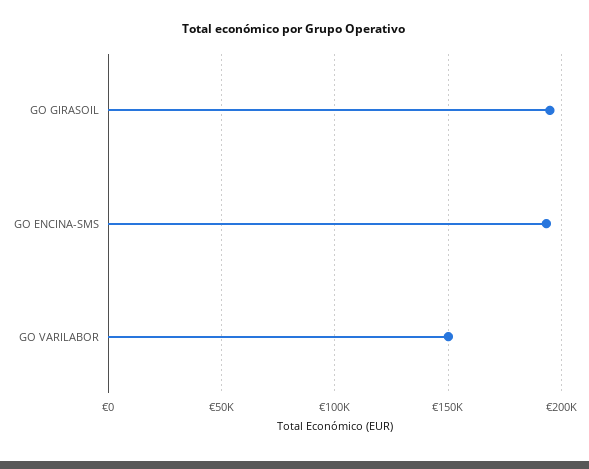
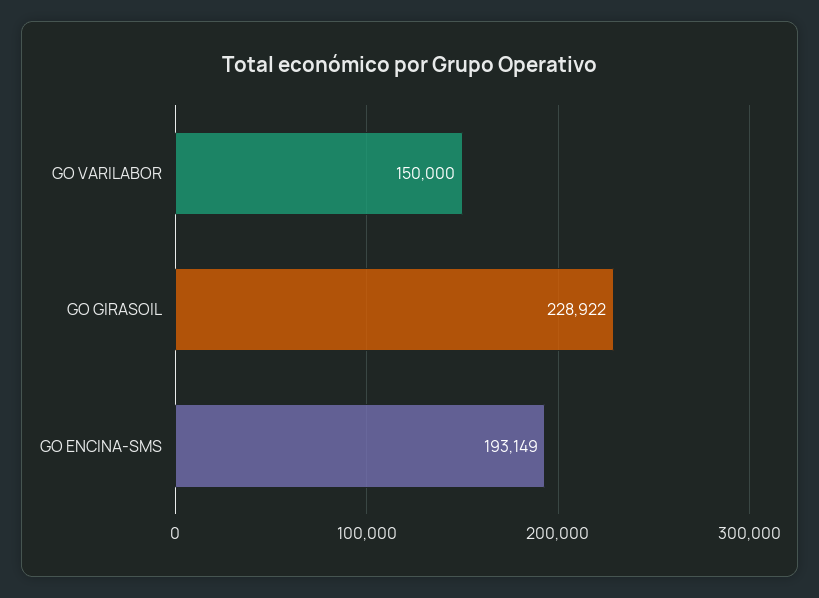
GO GIRASOIL: 195000 -> 228922

